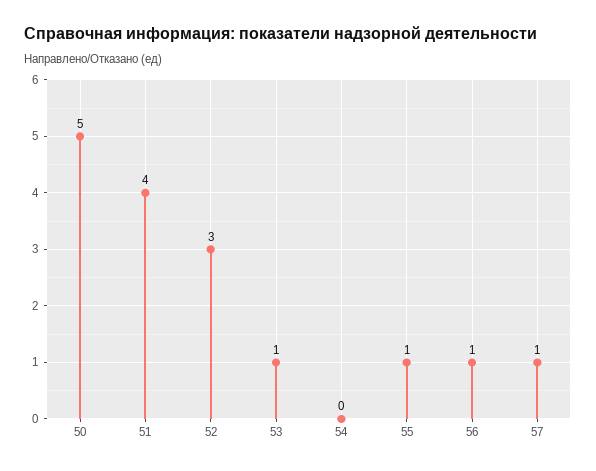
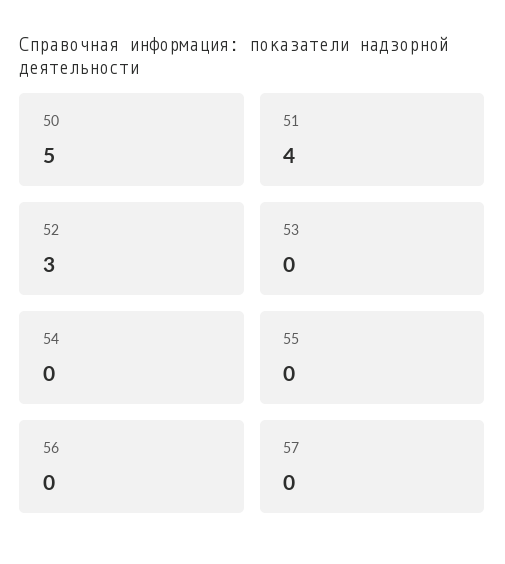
53: 1 -> 0
55: 1 -> 0
56: 1 -> 0
57: 1 -> 0

